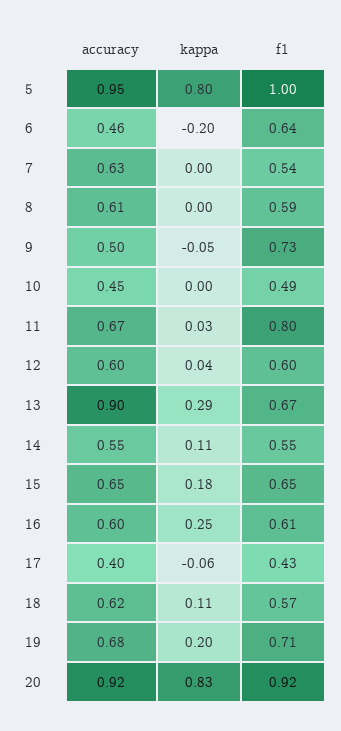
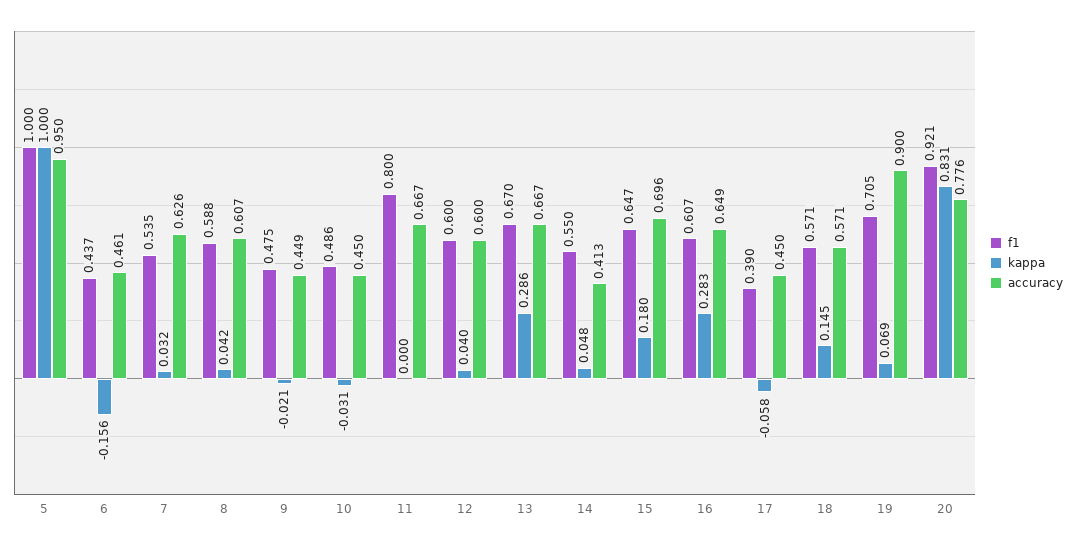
kappa, 5: 0.8 -> 1
kappa, 6: -0.2 -> -0.156
f1, 6: 0.64 -> 0.437
kappa, 7: 0 -> 0.032
kappa, 8: 0 -> 0.042
accuracy, 9: 0.5 -> 0.449
kappa, 9: -0.05 -> -0.021
f1, 9: 0.73 -> 0.475
kappa, 10: 0 -> -0.031
kappa, 11: 0.03 -> 0
accuracy, 13: 0.9 -> 0.667
accuracy, 14: 0.55 -> 0.413
kappa, 14: 0.11 -> 0.048
accuracy, 15: 0.65 -> 0.696
accuracy, 16: 0.6 -> 0.649
kappa, 16: 0.25 -> 0.283
accuracy, 17: 0.4 -> 0.45
f1, 17: 0.43 -> 0.39
accuracy, 18: 0.62 -> 0.571
kappa, 18: 0.11 -> 0.145
accuracy, 19: 0.68 -> 0.9
kappa, 19: 0.2 -> 0.069
accuracy, 20: 0.92 -> 0.776

